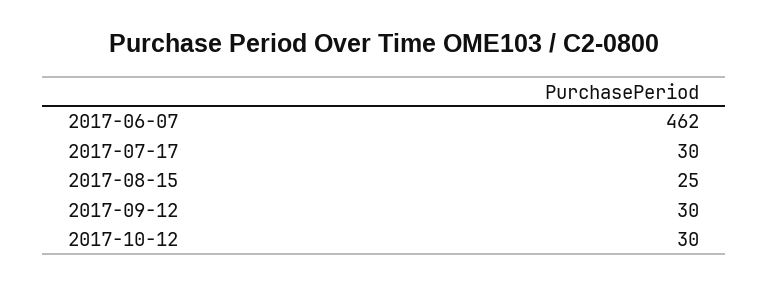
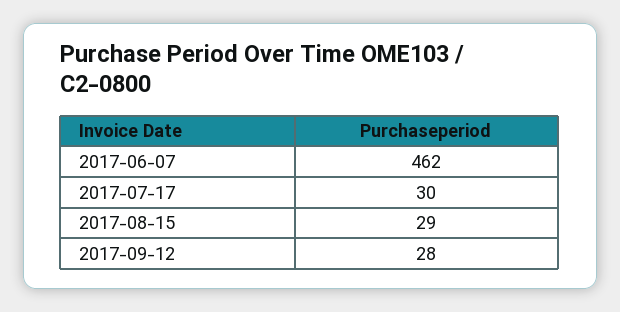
2017-08-15: 25 -> 29
2017-09-12: 30 -> 28
2017-10-12: 30 -> none

